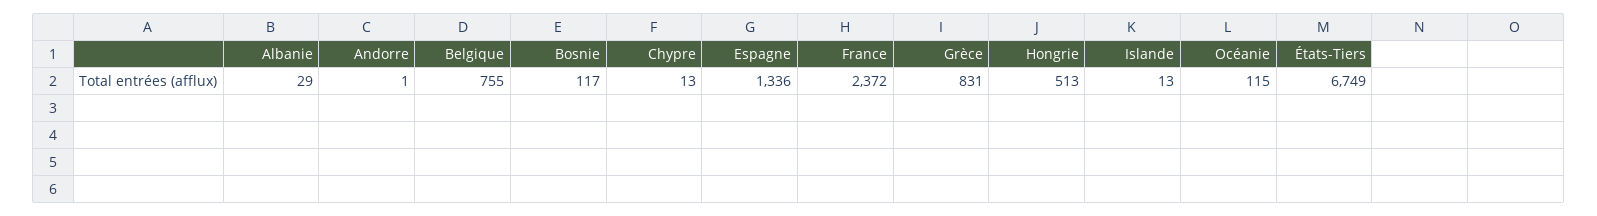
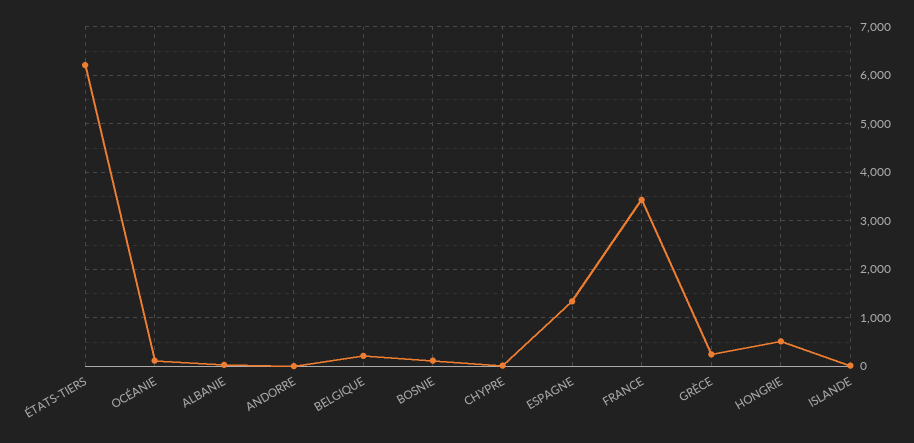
Belgique: 755 -> 200
France: 2372 -> 3400
Grèce: 831 -> 200
États-Tiers: 6749 -> 6200

